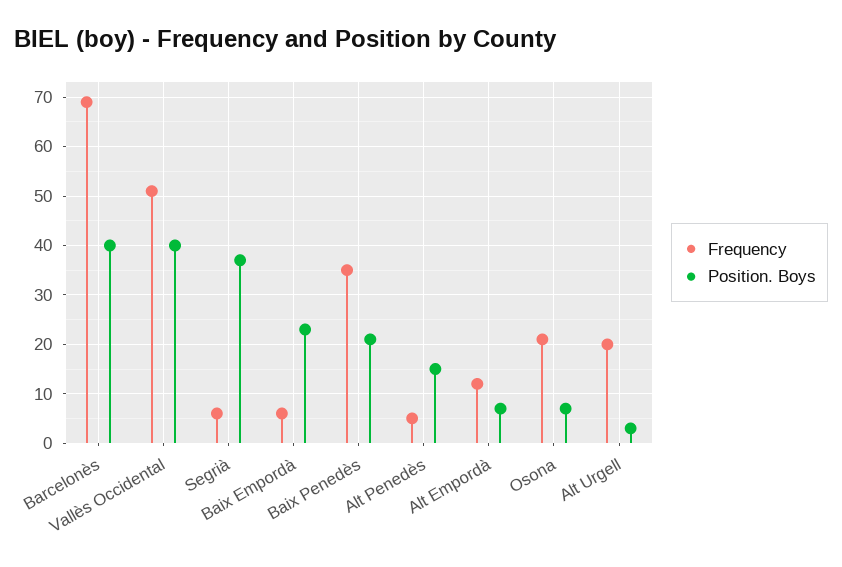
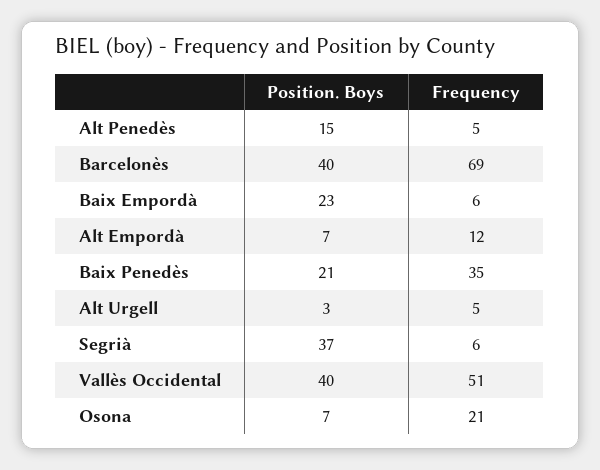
Frequency, Alt Urgell: 20 -> 5

